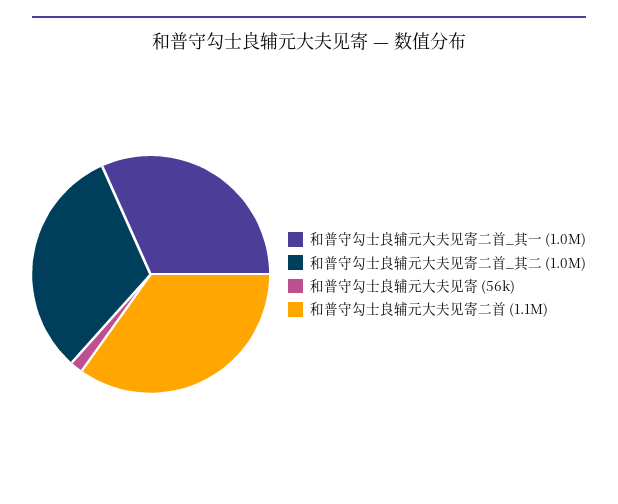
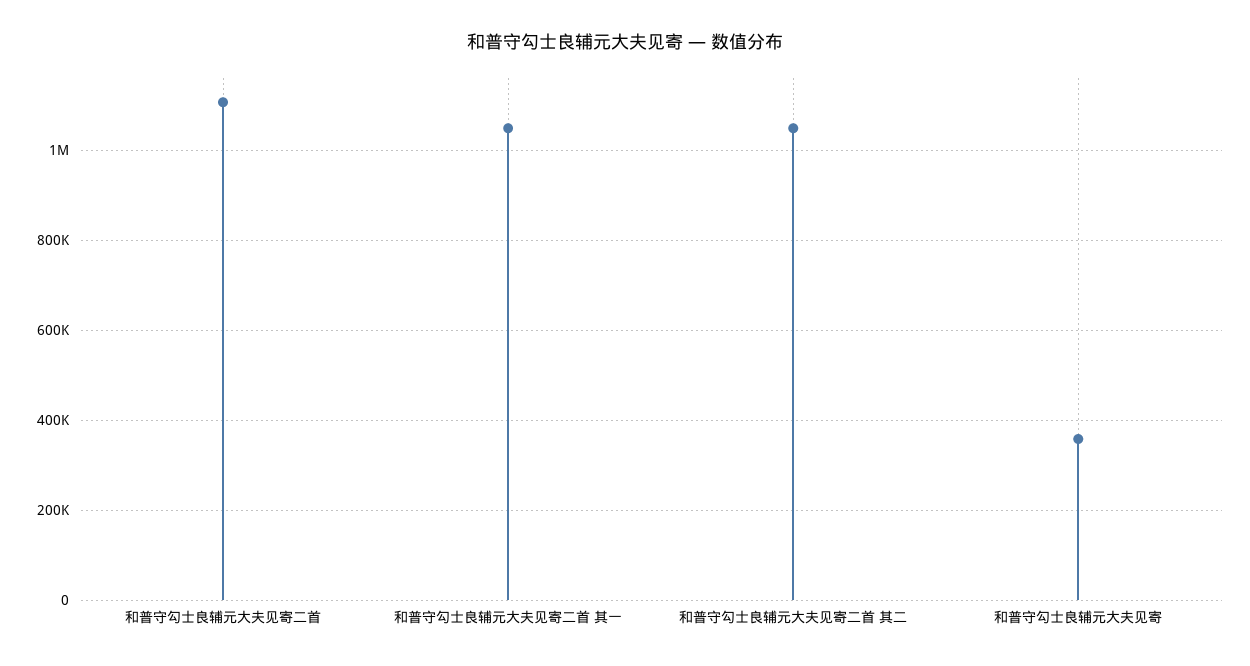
和普守勾士良辅元大夫见寄: 56000 -> 360000

